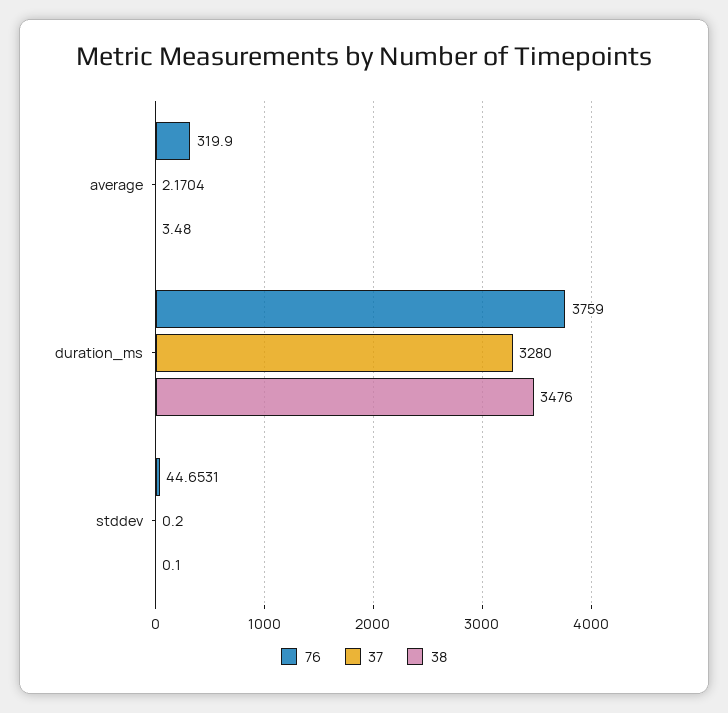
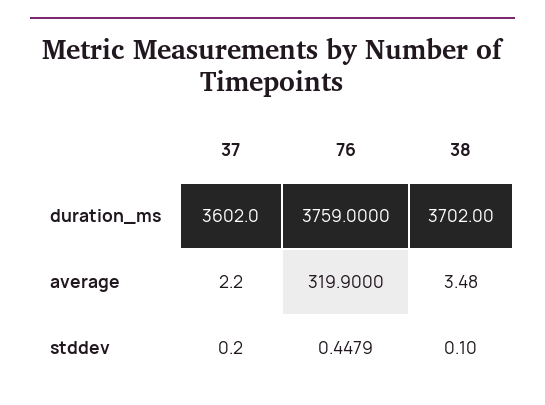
37, average: 2.1704 -> 2.2
37, duration_ms: 3280 -> 3602
38, duration_ms: 3476 -> 3702
76, stddev: 44.6531 -> 0.4479

